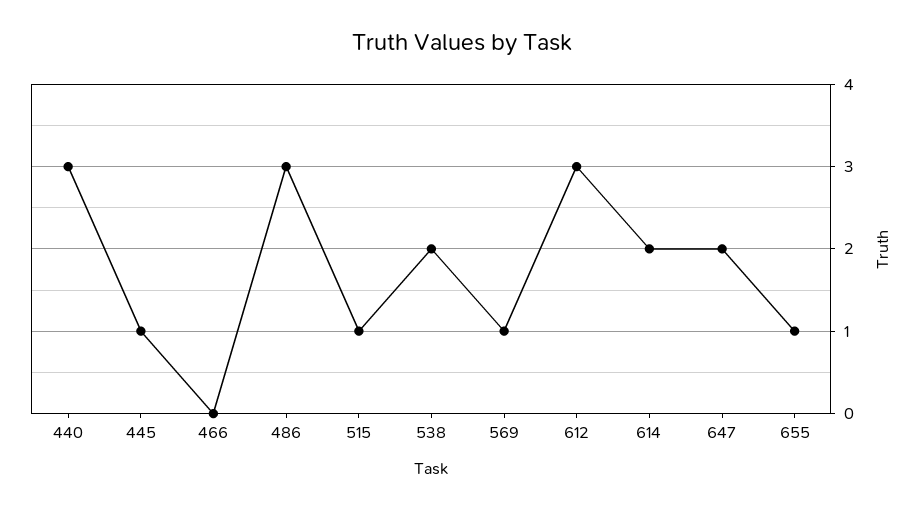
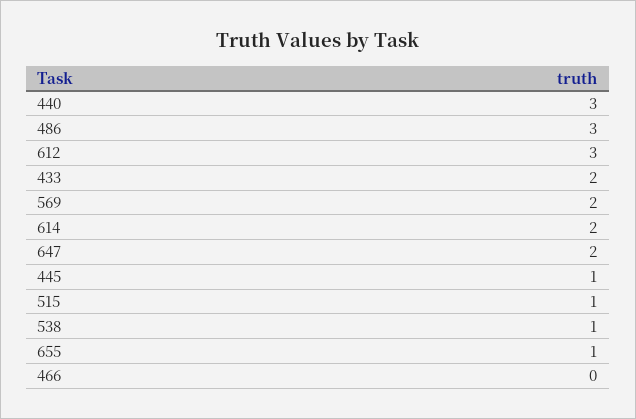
538: 2 -> 1
569: 1 -> 2
433: none -> 2

